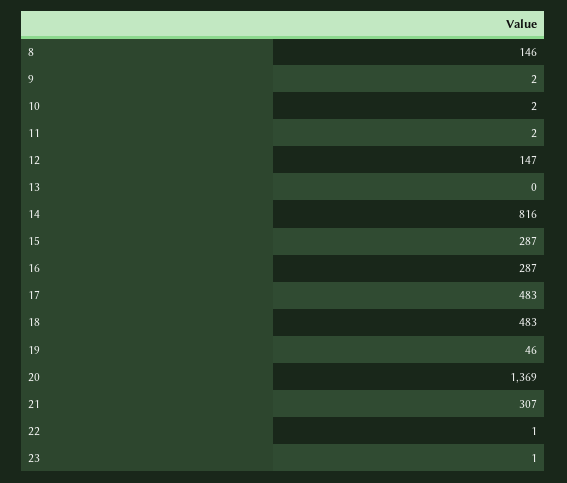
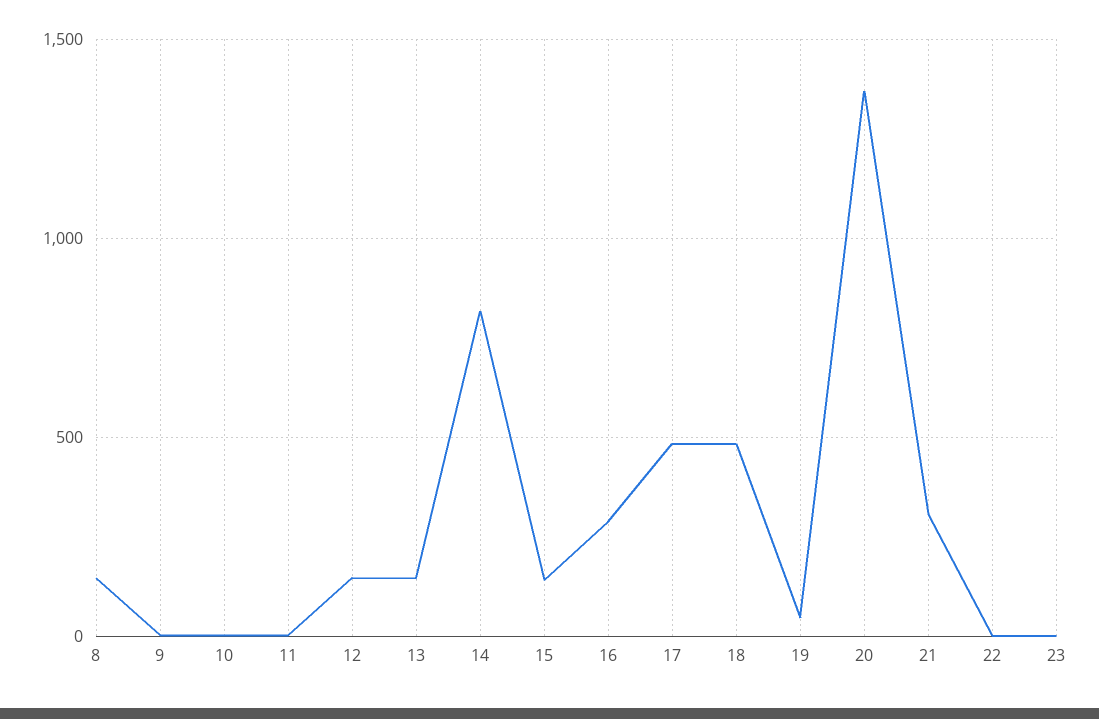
13: 0 -> 150
15: 287 -> 150

